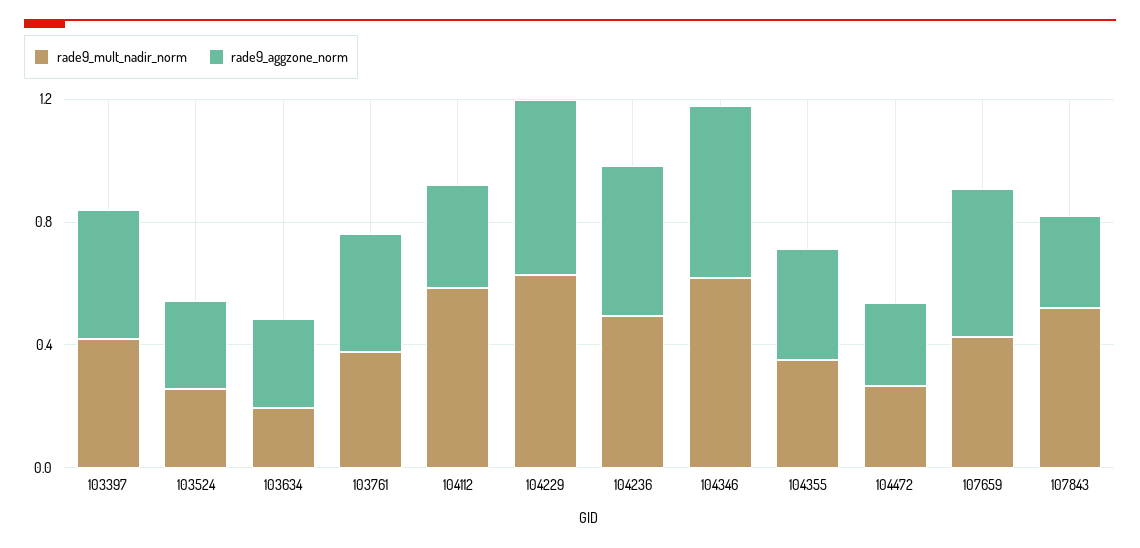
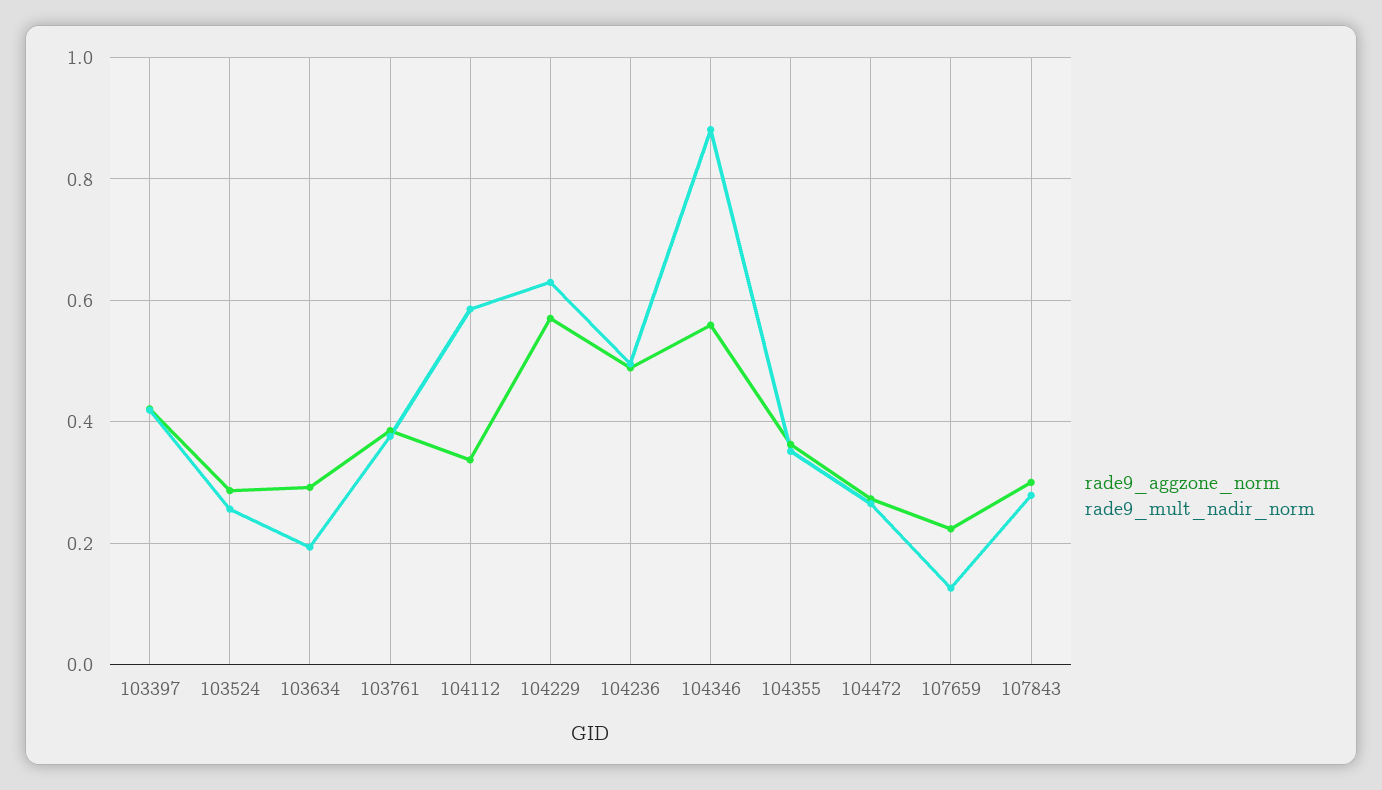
rade9_mult_nadir_norm, 104346: 0.6 -> 0.88
rade9_mult_nadir_norm, 107659: 0.4 -> 0.12
rade9_aggzone_norm, 107659: 0.5 -> 0.22
rade9_mult_nadir_norm, 107843: 0.5 -> 0.28

